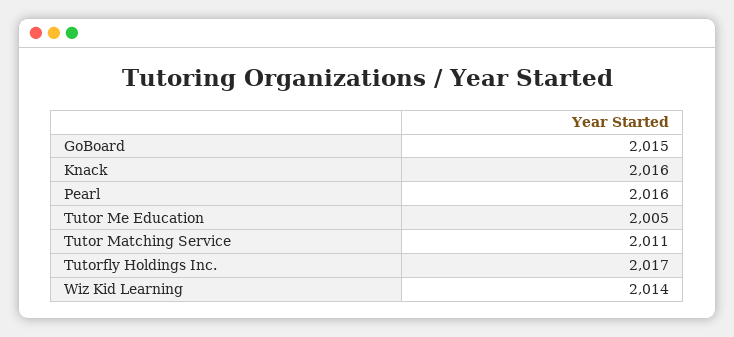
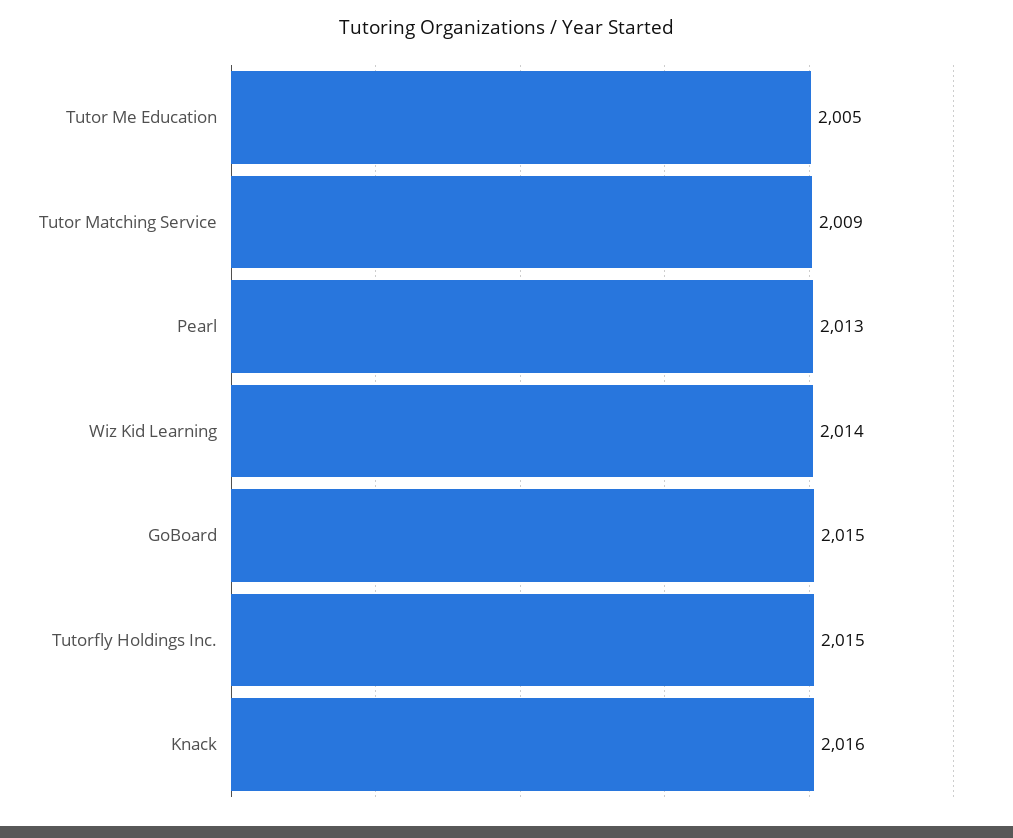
Pearl: 2016 -> 2013
Tutor Matching Service: 2011 -> 2009
Tutorfly Holdings Inc.: 2017 -> 2015

